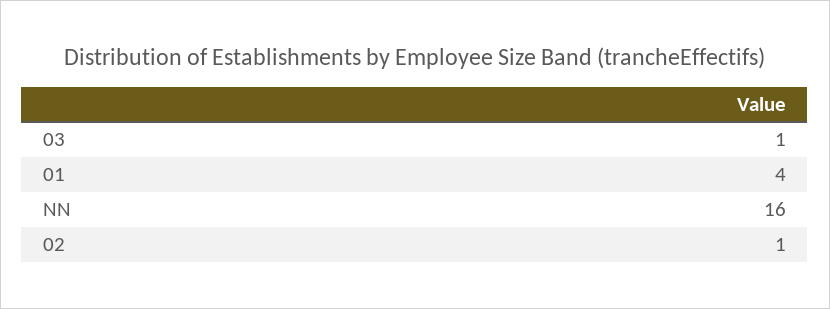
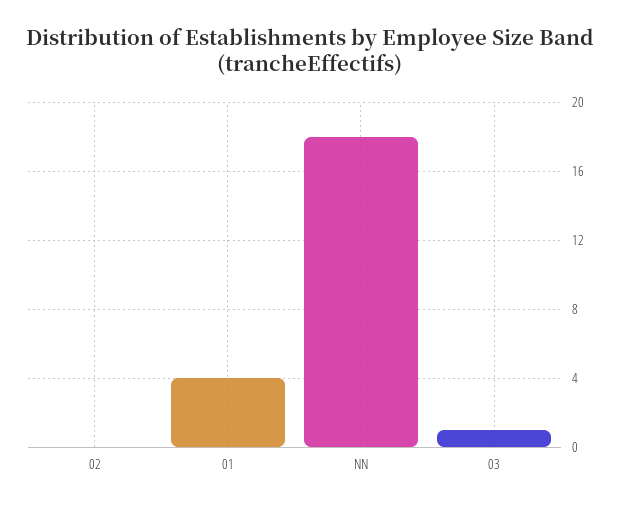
NN: 16 -> 18
02: 1 -> 0

